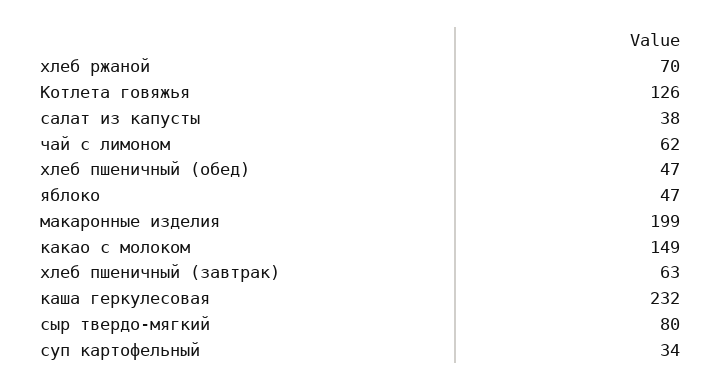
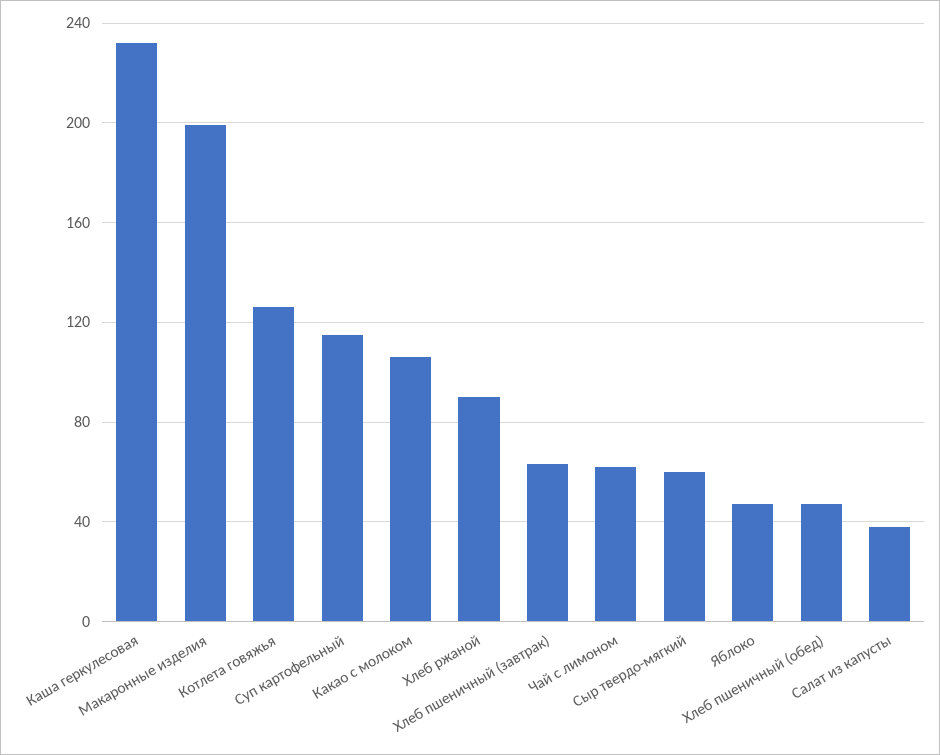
хлеб ржаной: 70 -> 90
какао с молоком: 149 -> 105
сыр твердо-мягкий: 80 -> 60
суп картофельный: 34 -> 115

